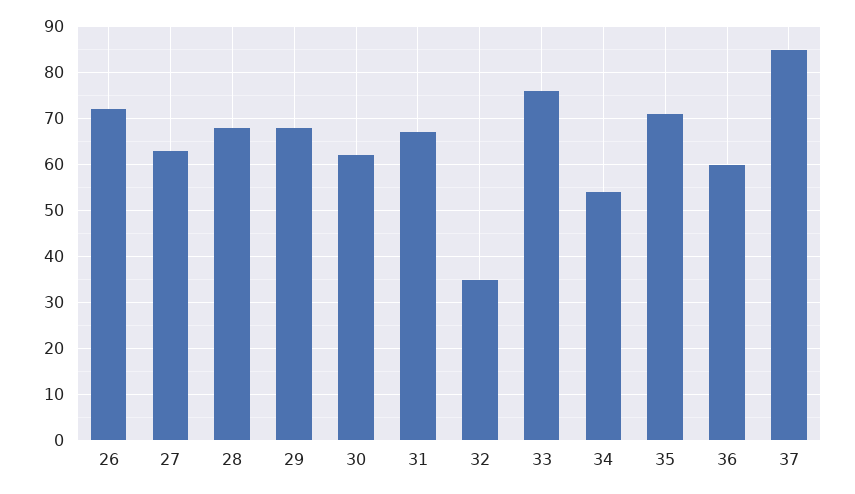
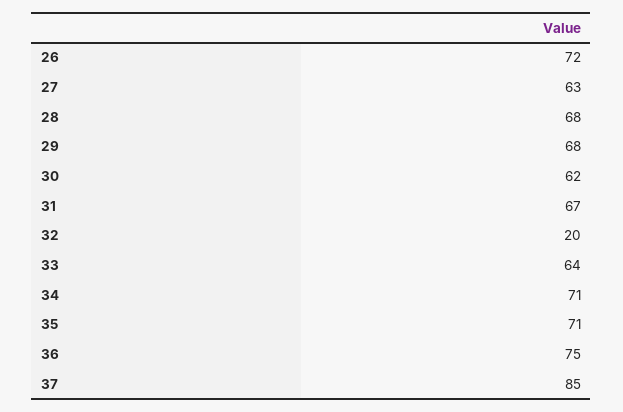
32: 35 -> 20
33: 75 -> 64
34: 55 -> 71
36: 60 -> 75

